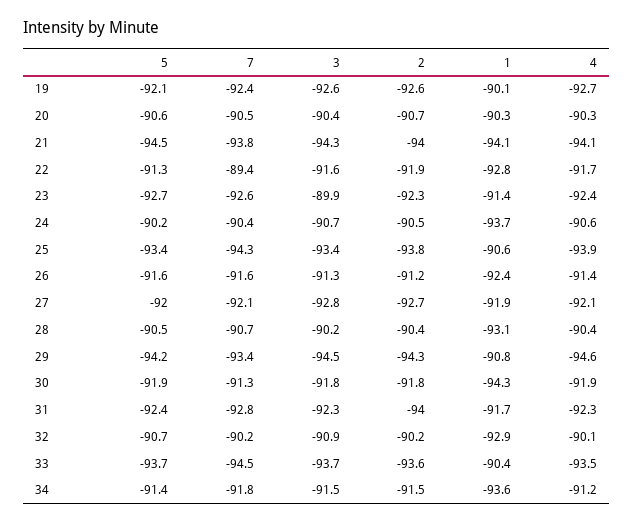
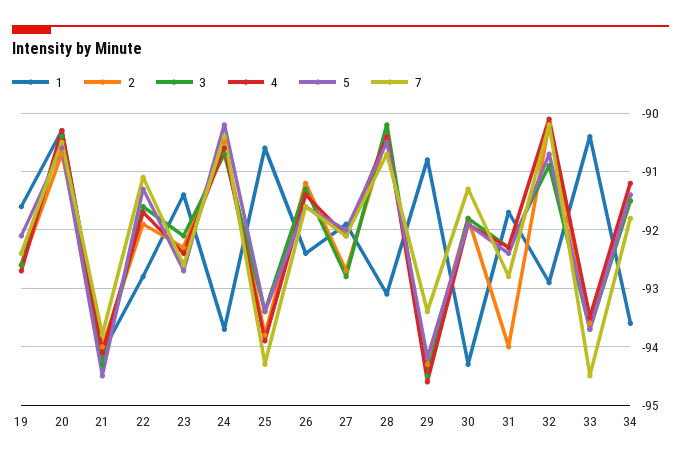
1, 19: -90.1 -> -91.5
7, 22: -89.4 -> -91
3, 23: -89.9 -> -92

